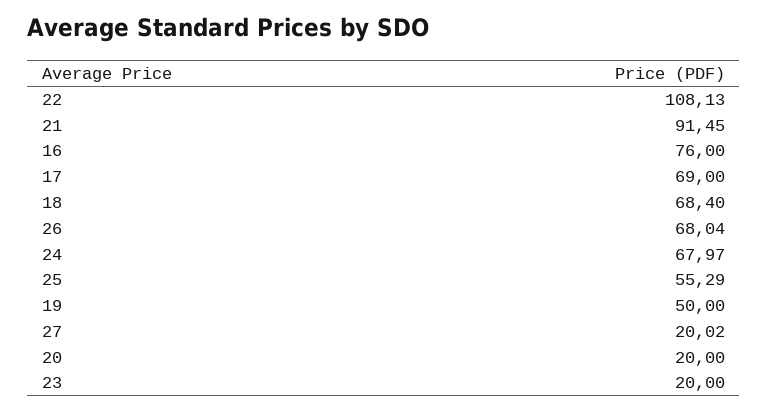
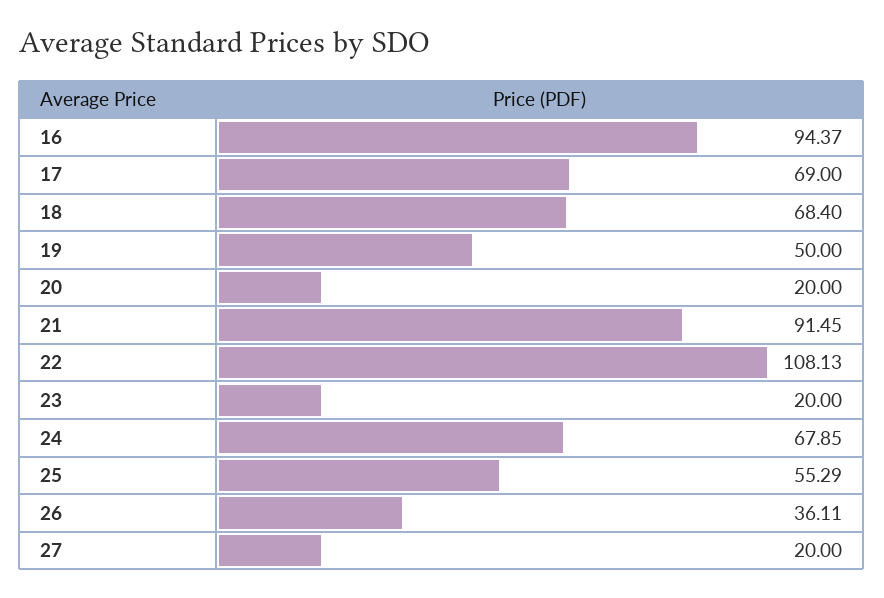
16: 76 -> 94.37
26: 68.04 -> 36.11
24: 67.97 -> 67.85
27: 20.02 -> 20

